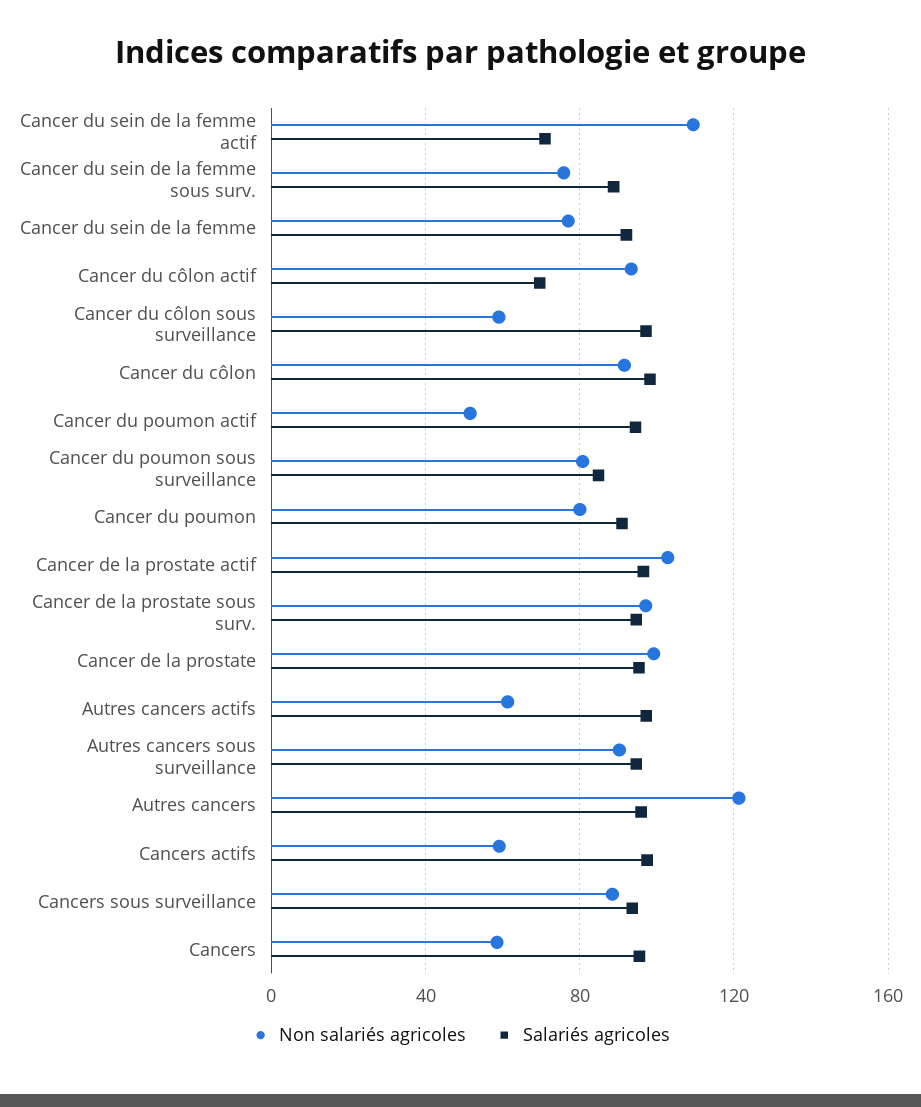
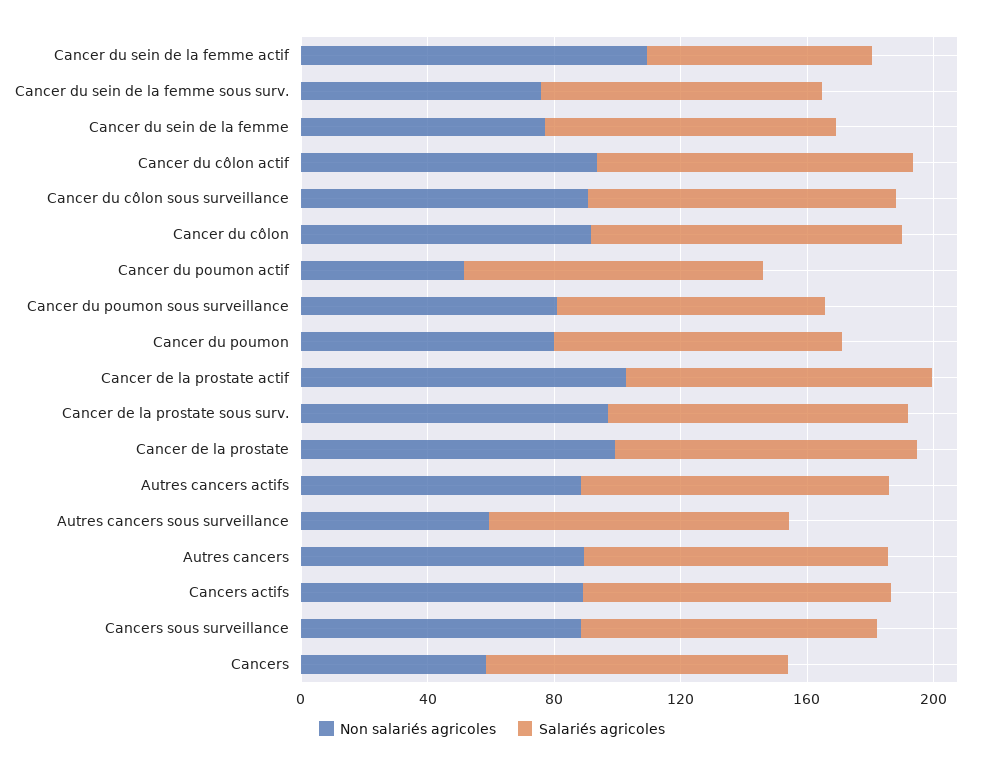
Salariés agricoles, Cancer du côlon actif: 70 -> 100
Non salariés agricoles, Cancer du côlon sous surveillance: 60 -> 90
Non salariés agricoles, Autres cancers actifs: 60 -> 90
Non salariés agricoles, Autres cancers sous surveillance: 90 -> 60
Non salariés agricoles, Autres cancers: 120 -> 90
Non salariés agricoles, Cancers actifs: 60 -> 90

